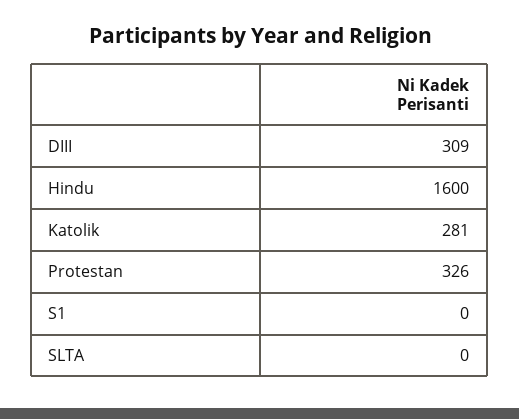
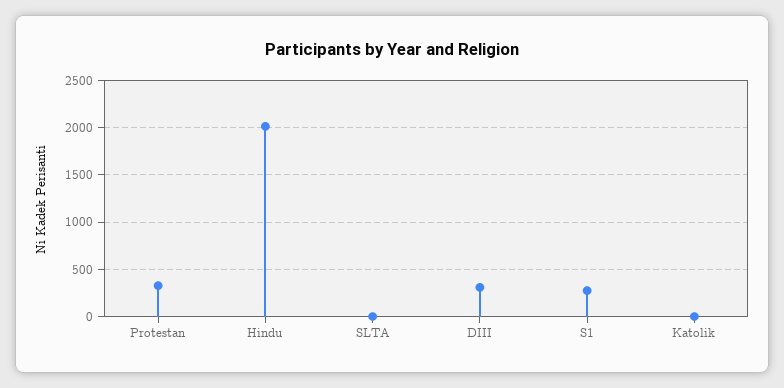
Hindu: 1600 -> 2000
Katolik: 281 -> 0
S1: 0 -> 300

